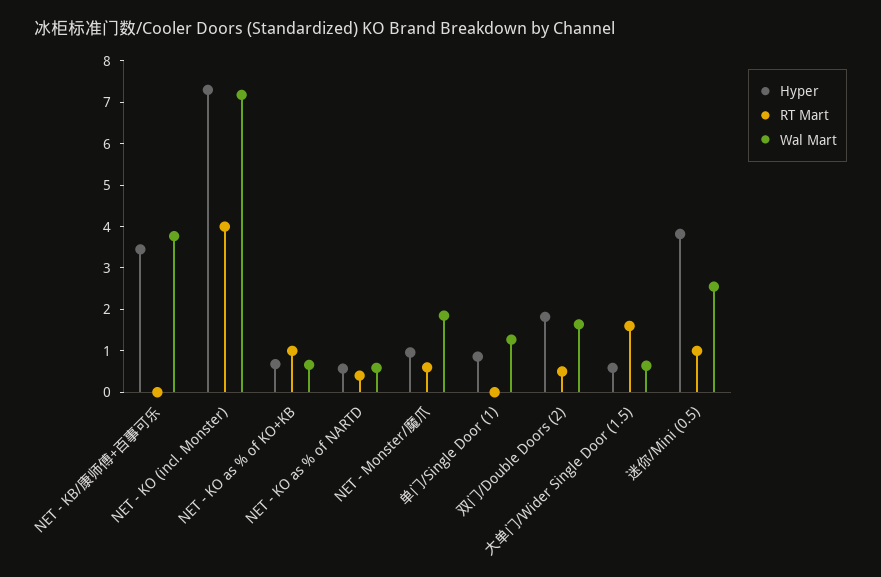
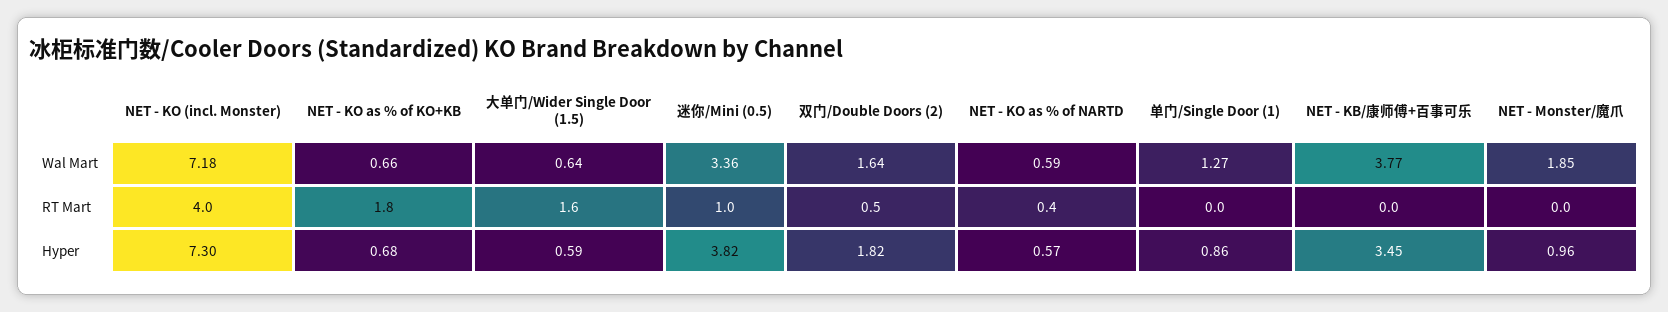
RT Mart, NET - KO as % of KO+KB: 1 -> 1.8
RT Mart, NET - Monster/魔爪: 0.6 -> 0
Wal Mart, 迷你/Mini (0.5): 2.6 -> 3.36

